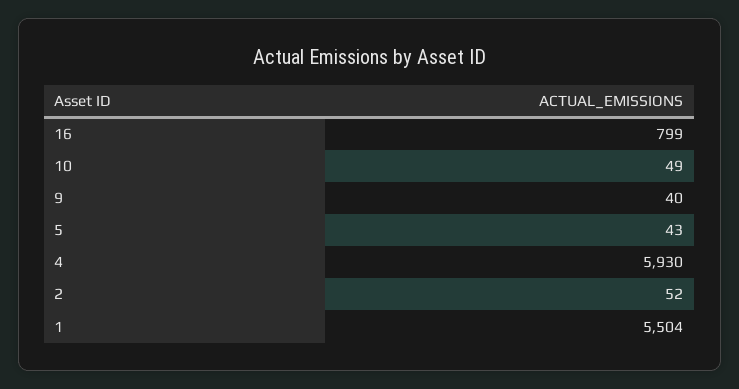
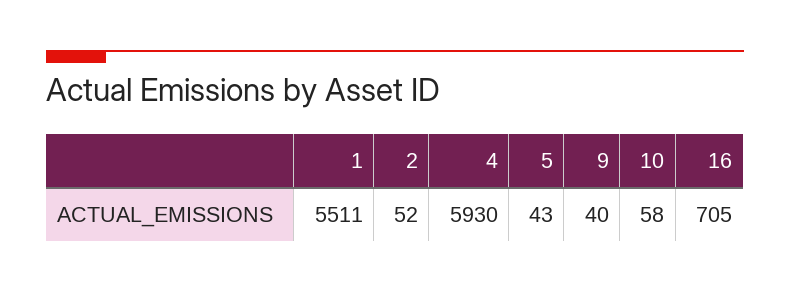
16: 799 -> 705
10: 49 -> 58
1: 5504 -> 5511

